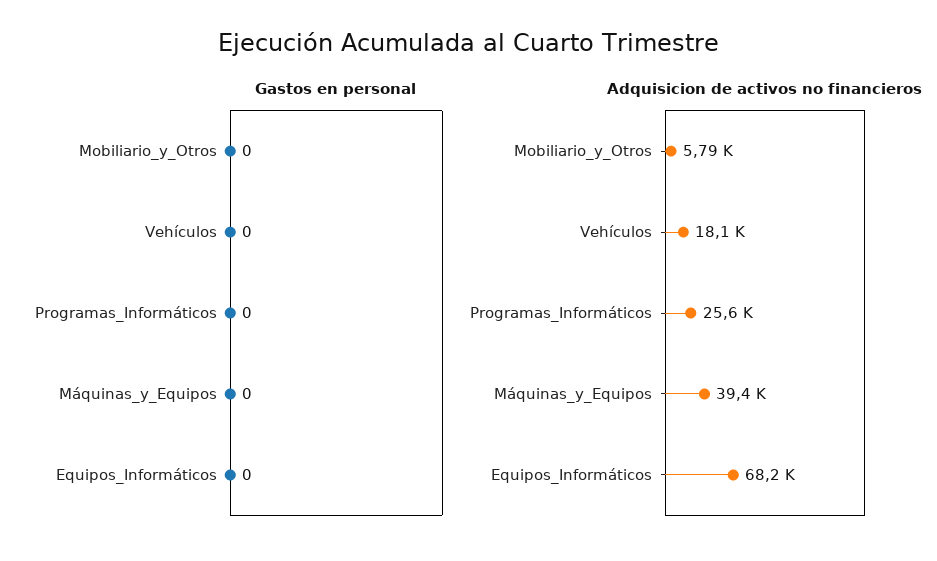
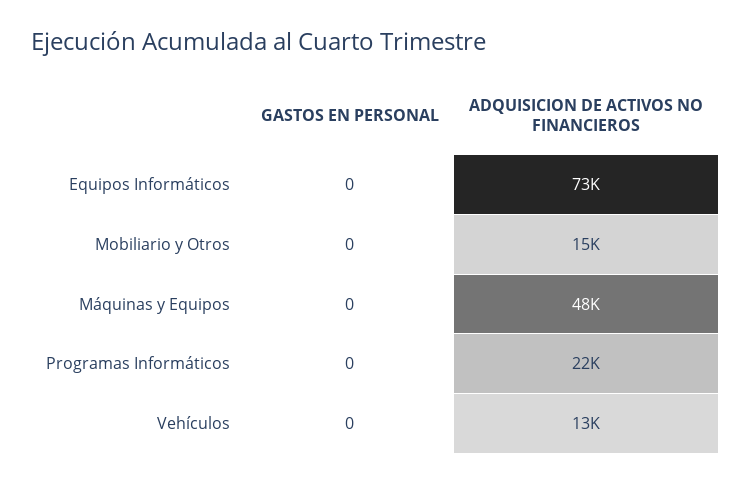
Adquisicion de activos no financieros, Mobiliario_y_Otros: 5790 -> 15000
Adquisicion de activos no financieros, Vehículos: 18100 -> 13000
Adquisicion de activos no financieros, Programas_Informáticos: 25600 -> 22000
Adquisicion de activos no financieros, Máquinas_y_Equipos: 39400 -> 48000
Adquisicion de activos no financieros, Equipos_Informáticos: 68200 -> 73000

